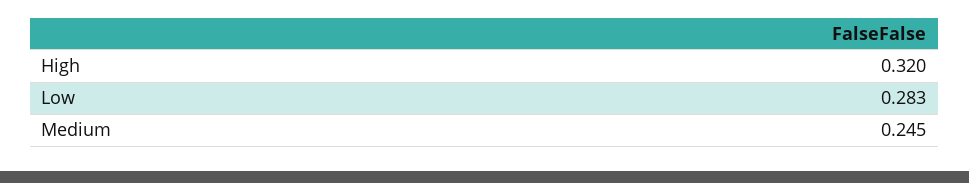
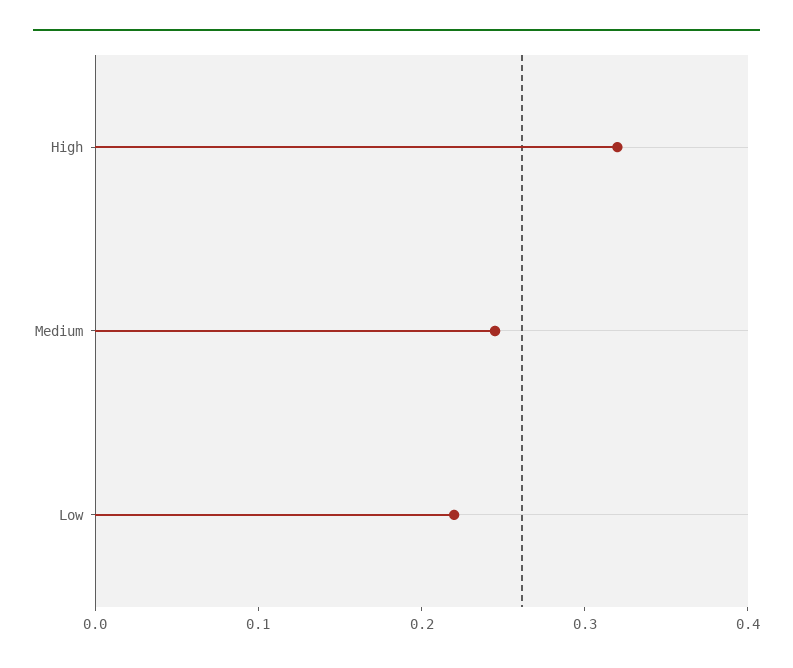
Low: 0.283 -> 0.22

